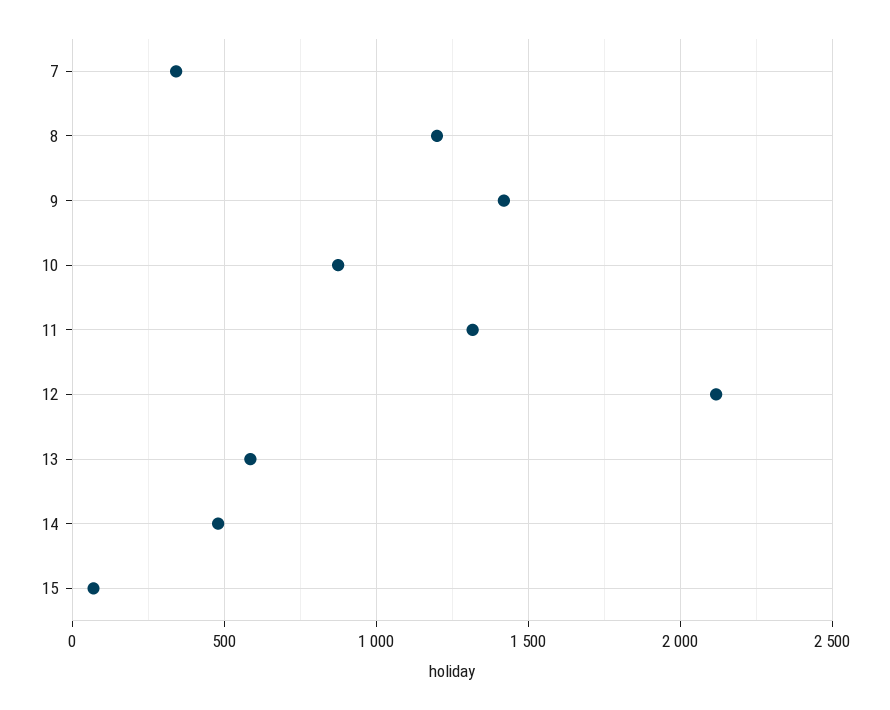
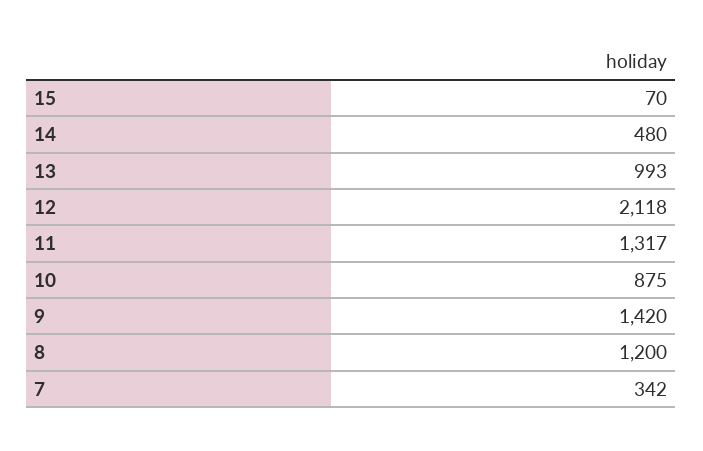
13: 600 -> 993

